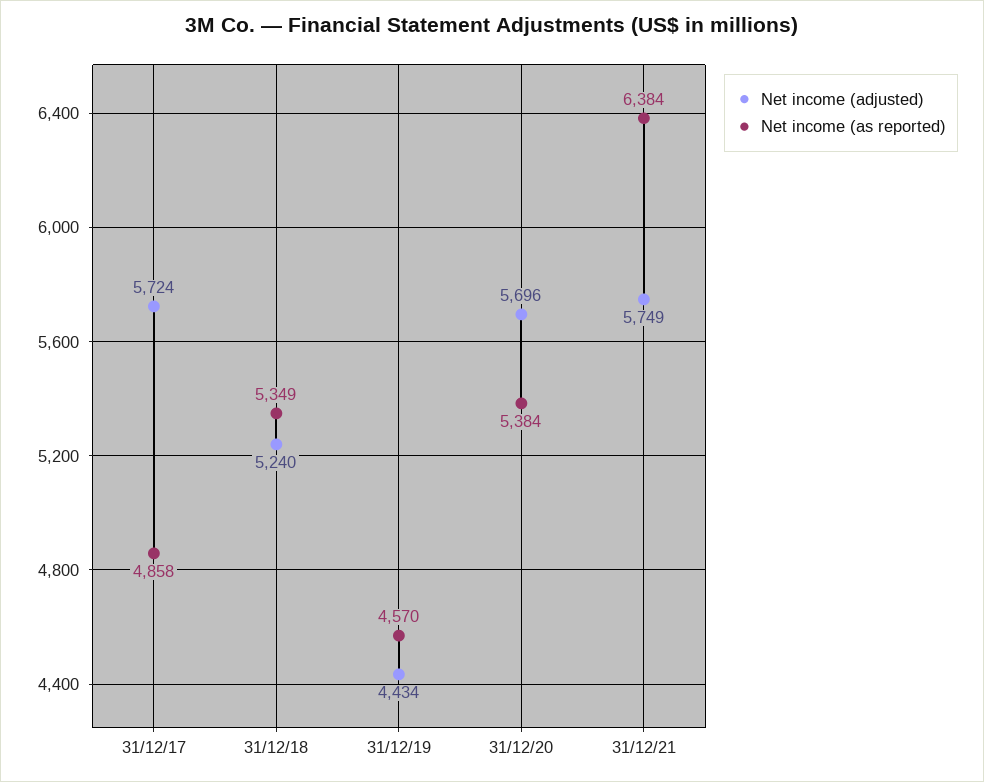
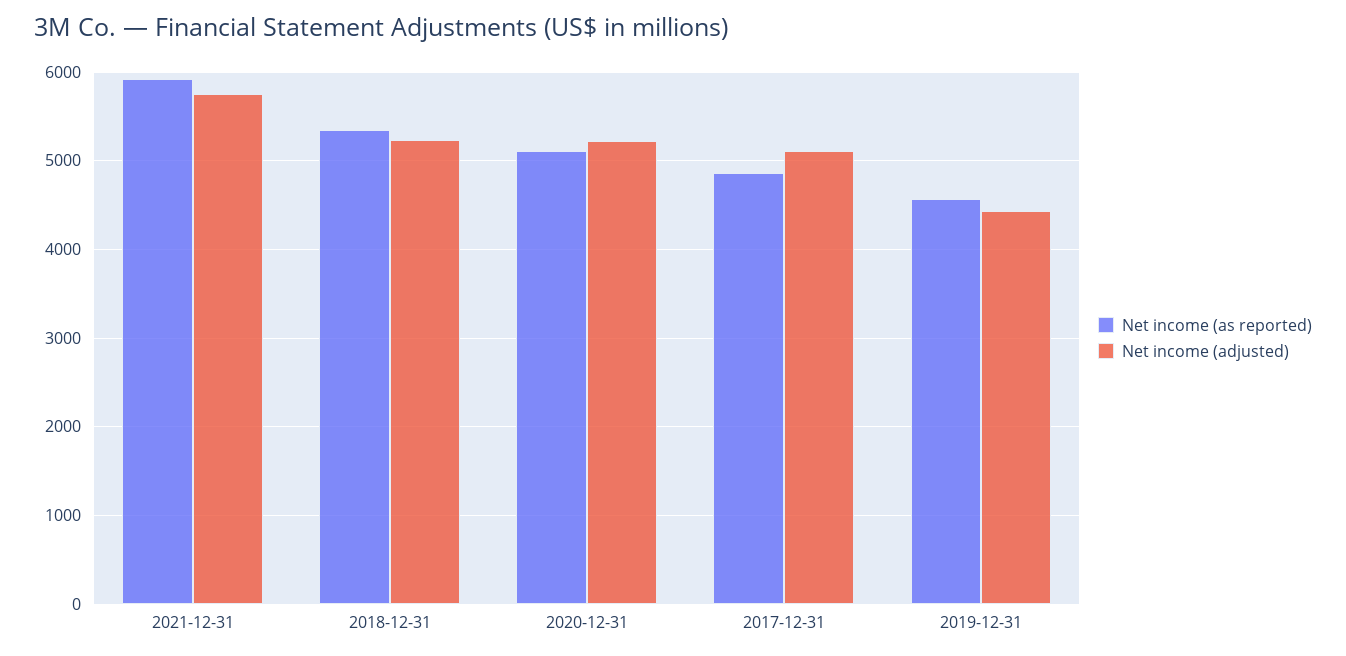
Net income (adjusted), 31/12/17: 5724 -> 5100
Net income (adjusted), 31/12/20: 5696 -> 5200
Net income (as reported), 31/12/20: 5384 -> 5100
Net income (as reported), 31/12/21: 6384 -> 5900

